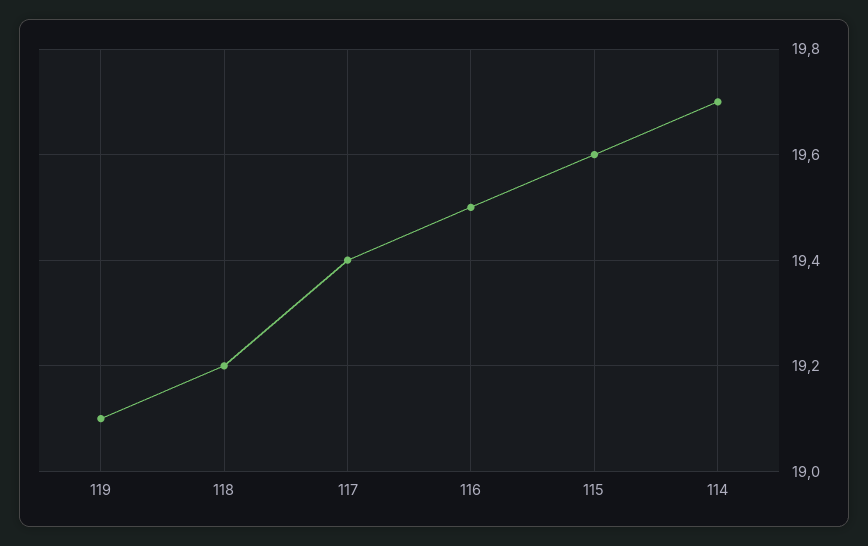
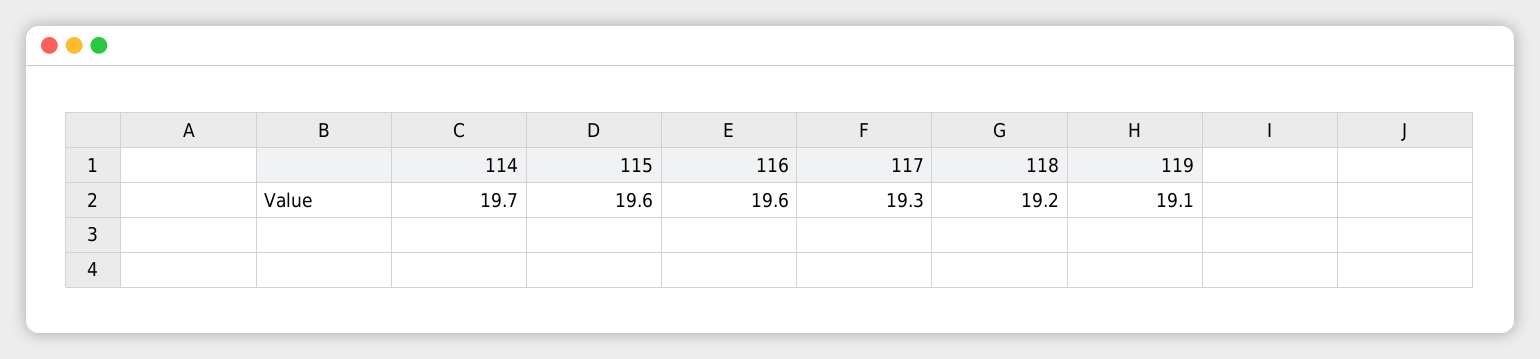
117: 19.4 -> 19.3
116: 19.5 -> 19.6

